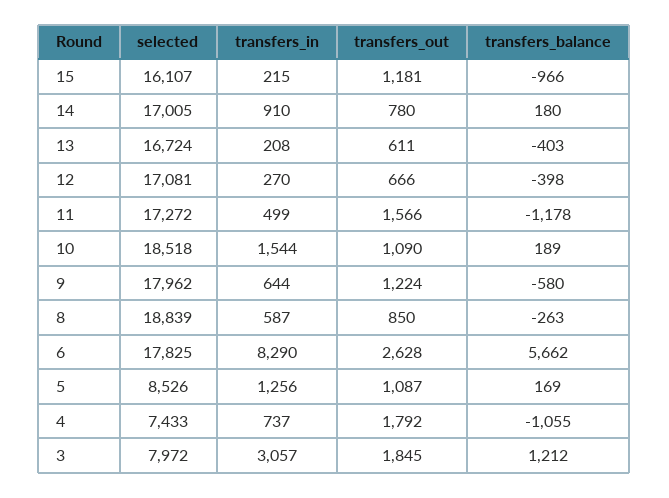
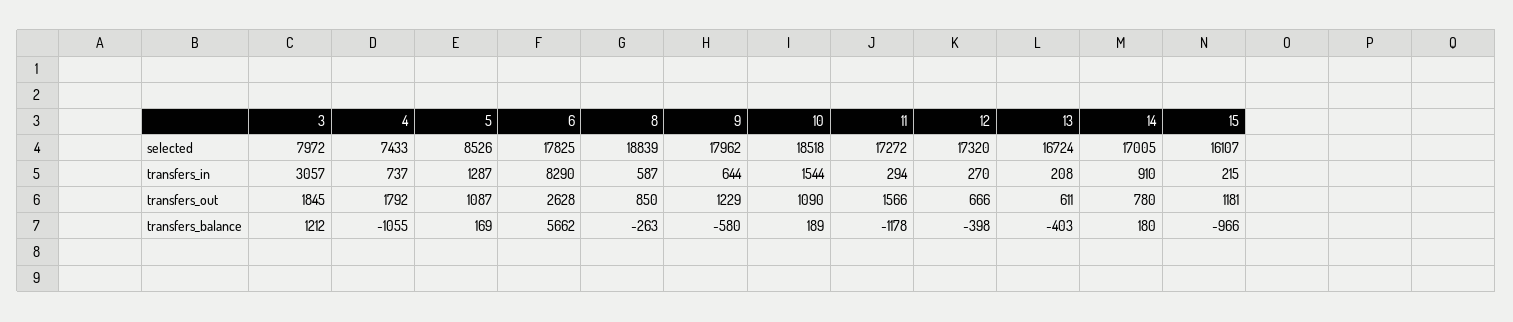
selected, 12: 17081 -> 17320
transfers_in, 11: 499 -> 294
transfers_out, 9: 1224 -> 1229
transfers_in, 5: 1256 -> 1287

